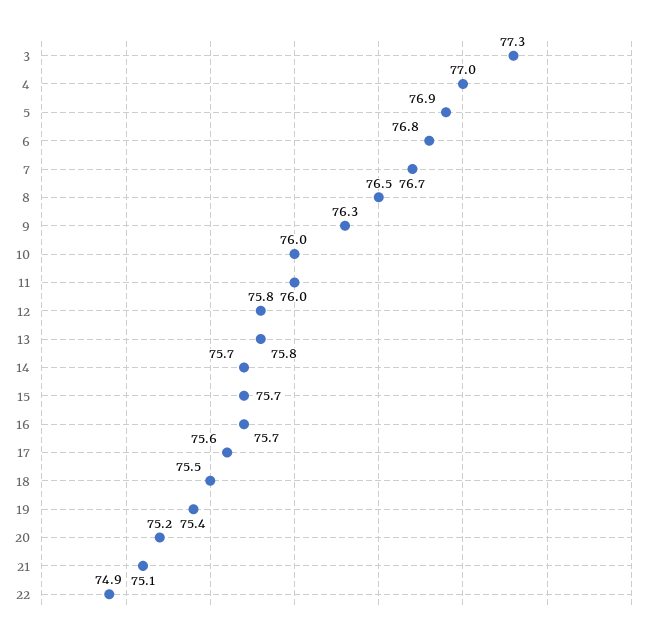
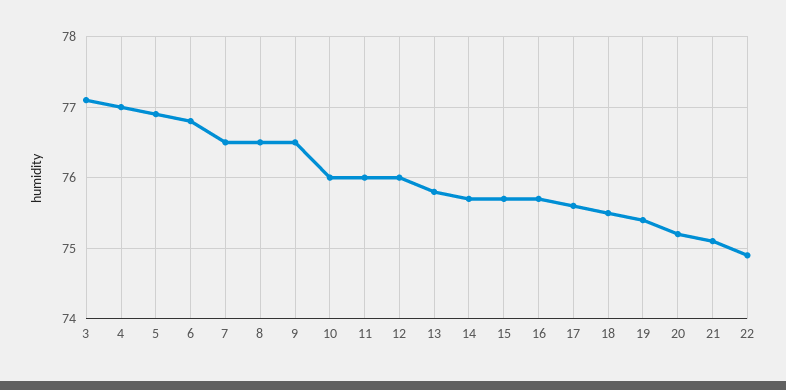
3: 77.3 -> 77.1
7: 76.7 -> 76.5
9: 76.3 -> 76.5
12: 75.8 -> 76

